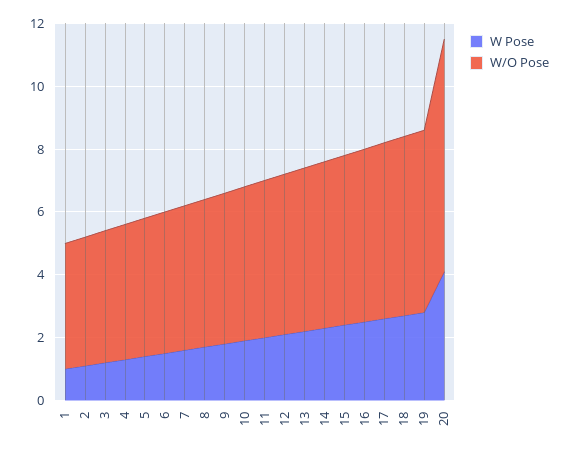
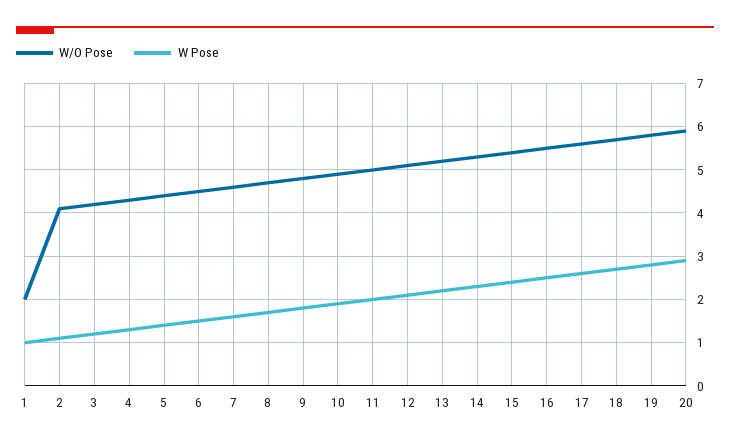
W/O Pose, 1: 4 -> 2
W Pose, 20: 4 -> 3
W/O Pose, 20: 7.5 -> 6

